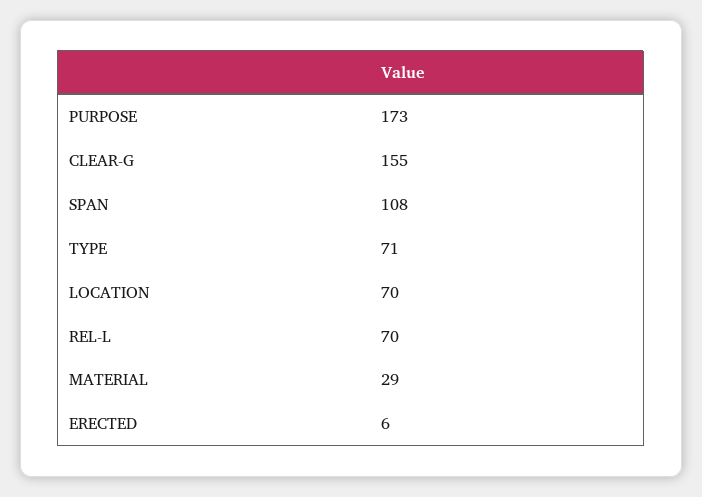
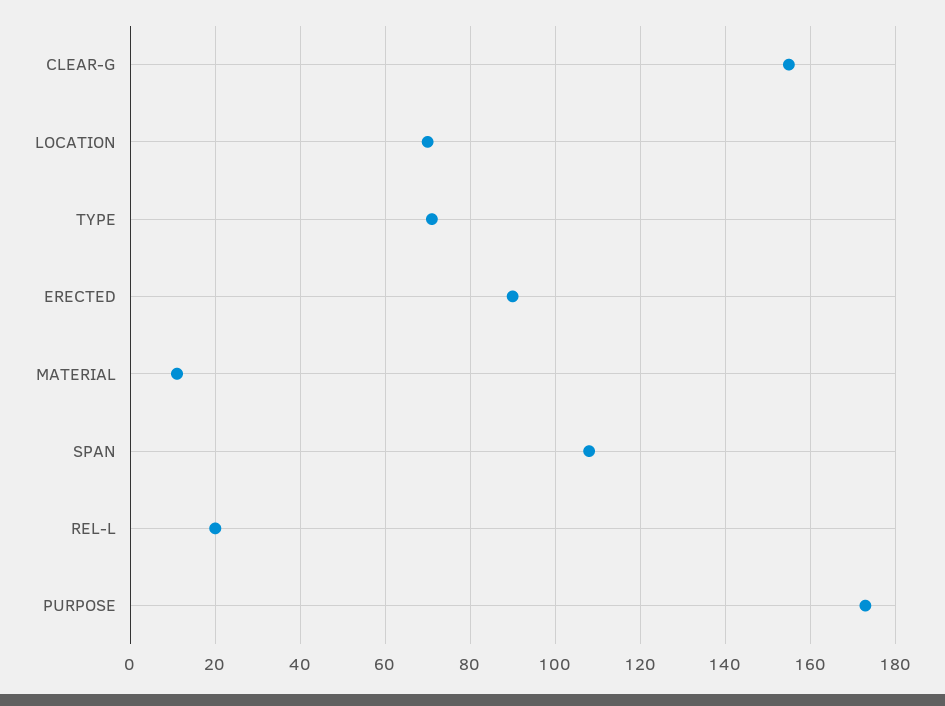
REL-L: 70 -> 20
MATERIAL: 29 -> 10
ERECTED: 6 -> 90

